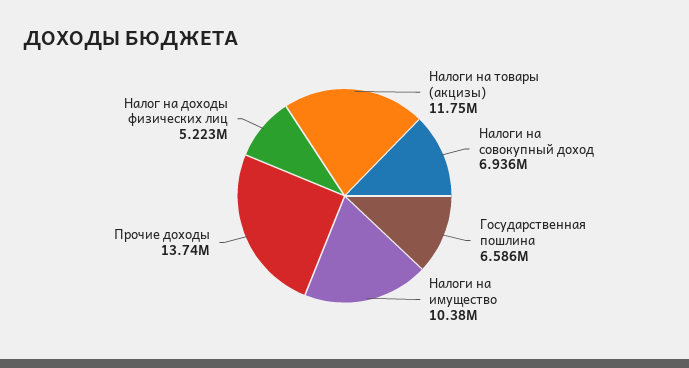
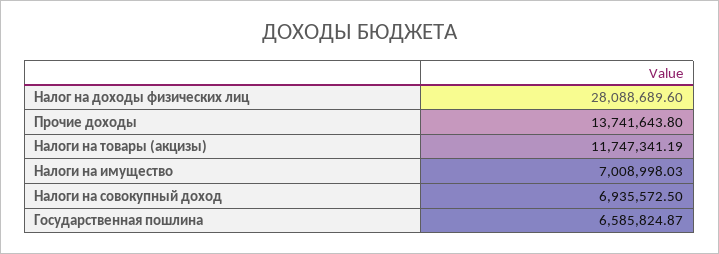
Налоги на имущество: 10380000 -> 7008998.03
Налог на доходы физических лиц: 5223000 -> 28088689.6

